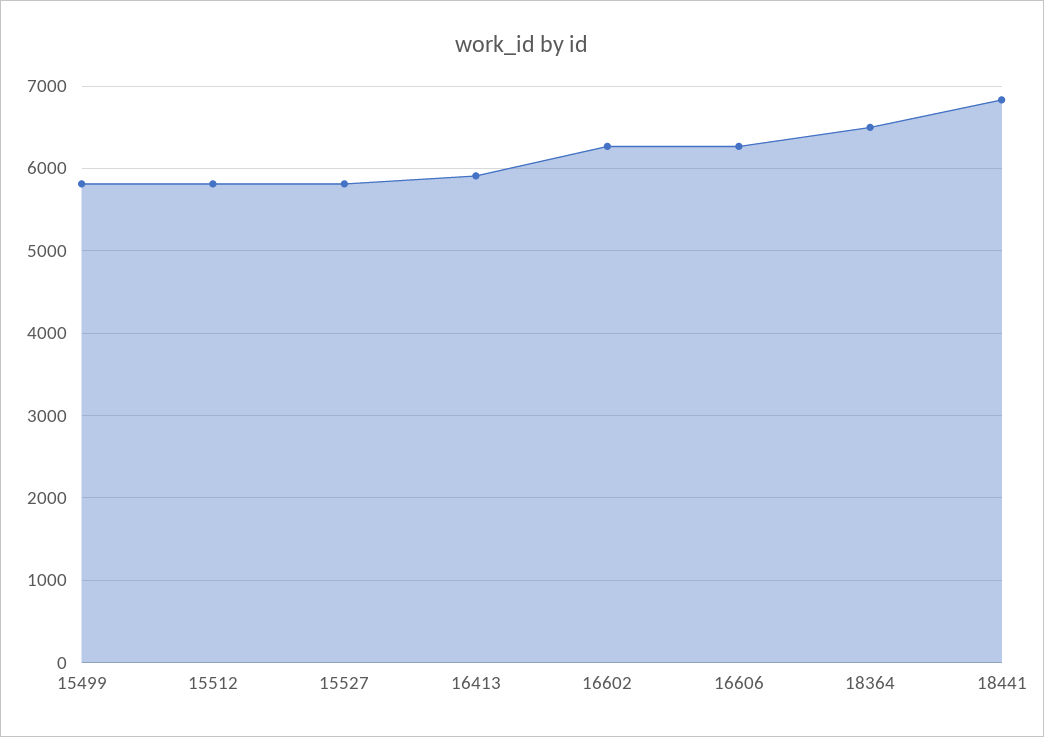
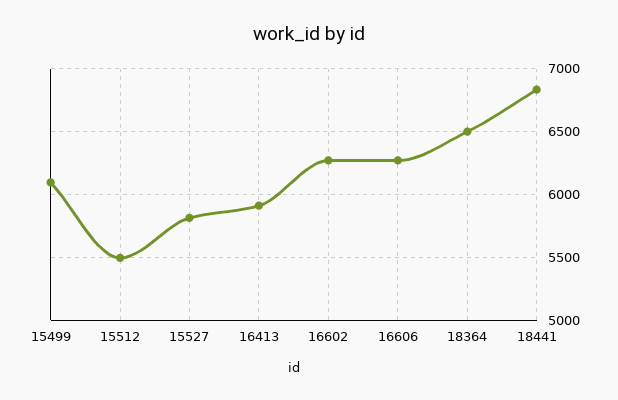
15499: 5800 -> 6100
15512: 5800 -> 5500

